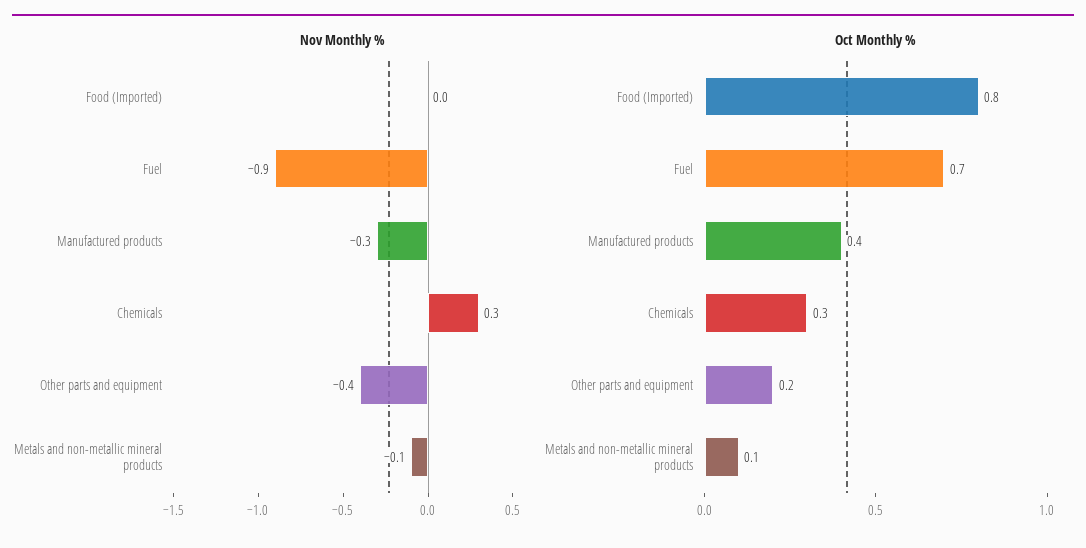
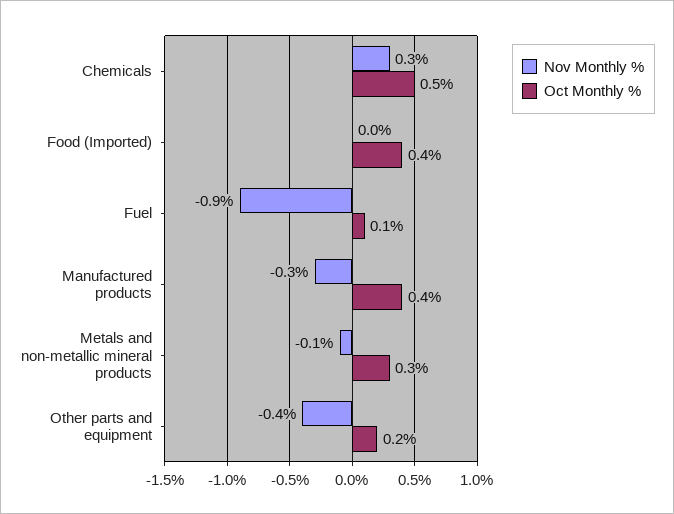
Oct Monthly %, Food (Imported): 0.8 -> 0.4
Oct Monthly %, Fuel: 0.7 -> 0.1
Oct Monthly %, Chemicals: 0.3 -> 0.5
Oct Monthly %, Metals and non-metallic mineral products: 0.1 -> 0.3

